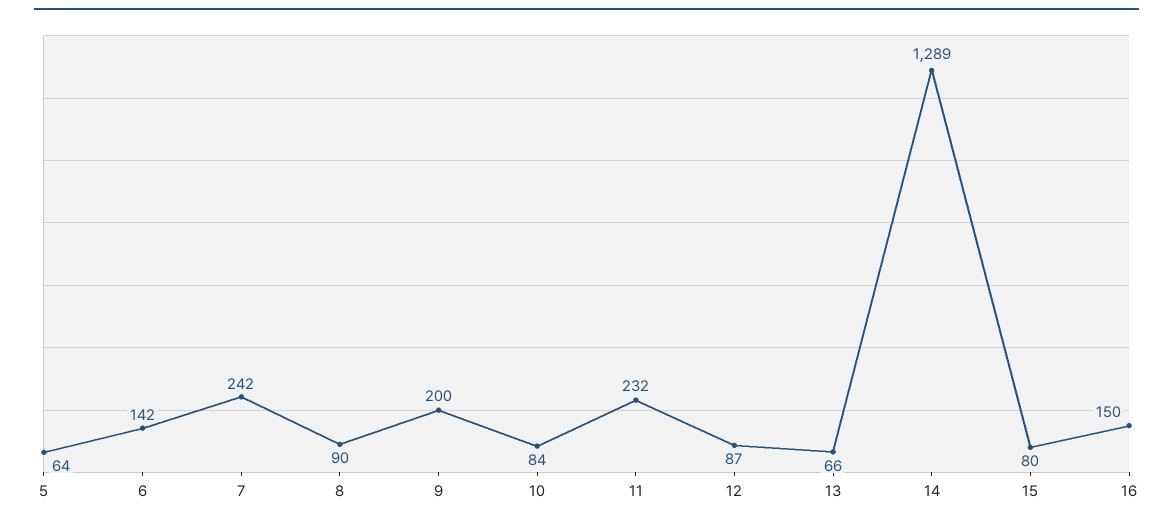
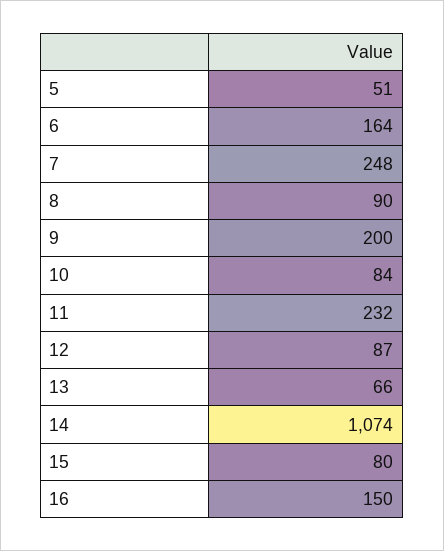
5: 64 -> 51
6: 142 -> 164
7: 242 -> 248
14: 1289 -> 1074

